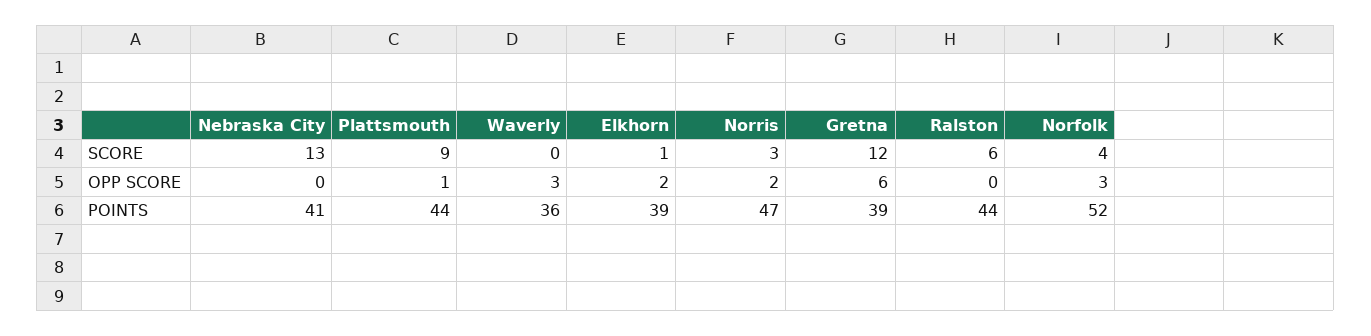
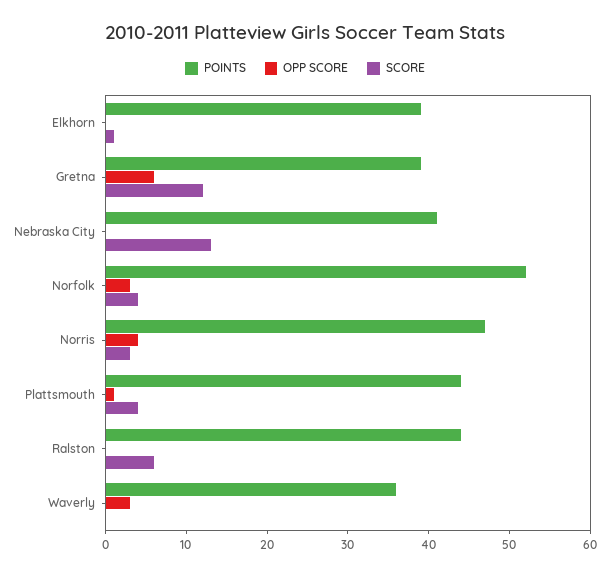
SCORE, Plattsmouth: 9 -> 4
OPP SCORE, Elkhorn: 2 -> 0
OPP SCORE, Norris: 2 -> 4

